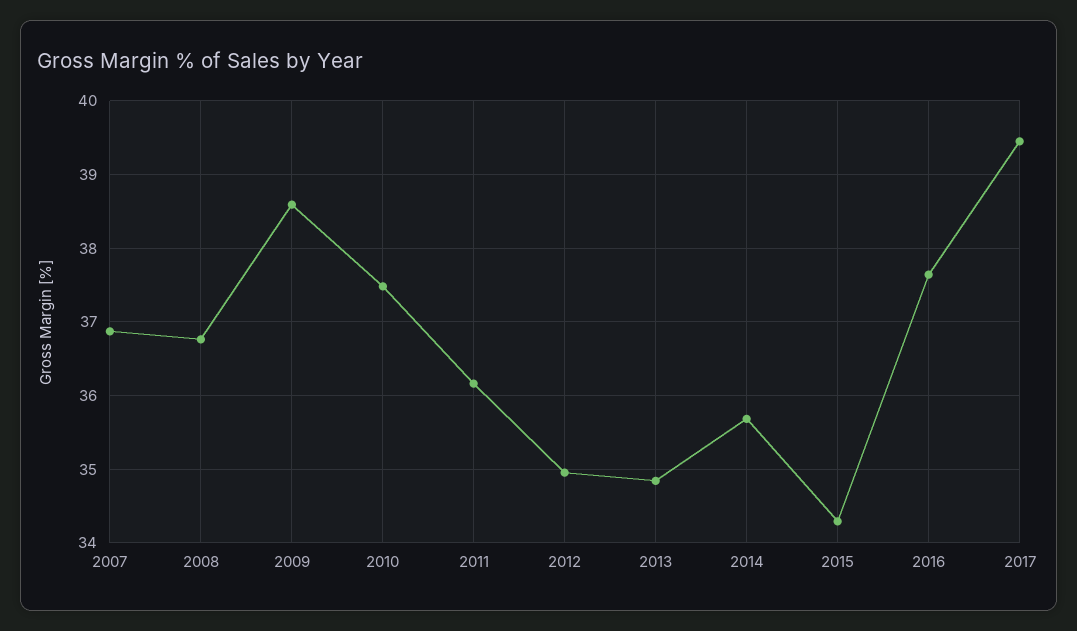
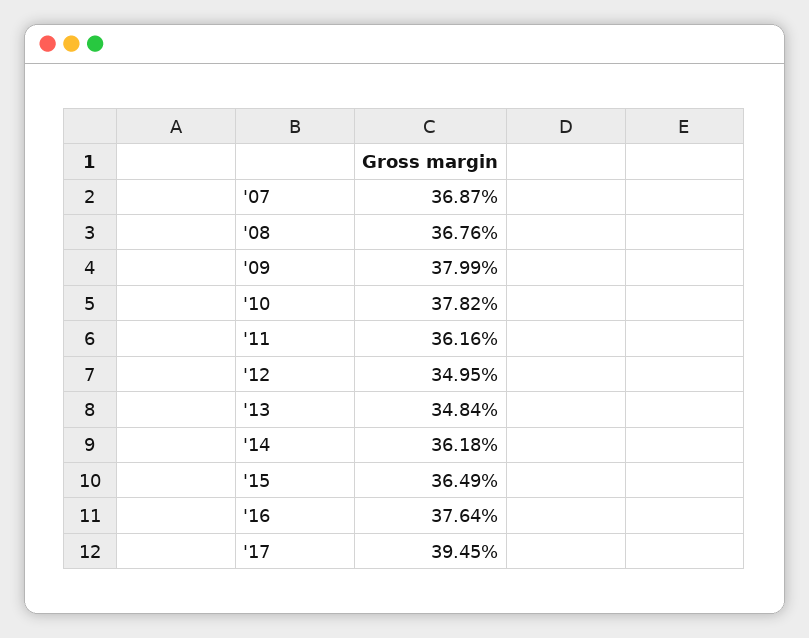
2009: 38.6 -> 37.99
2010: 37.5 -> 37.82
2014: 35.7 -> 36.18
2015: 34.3 -> 36.49

